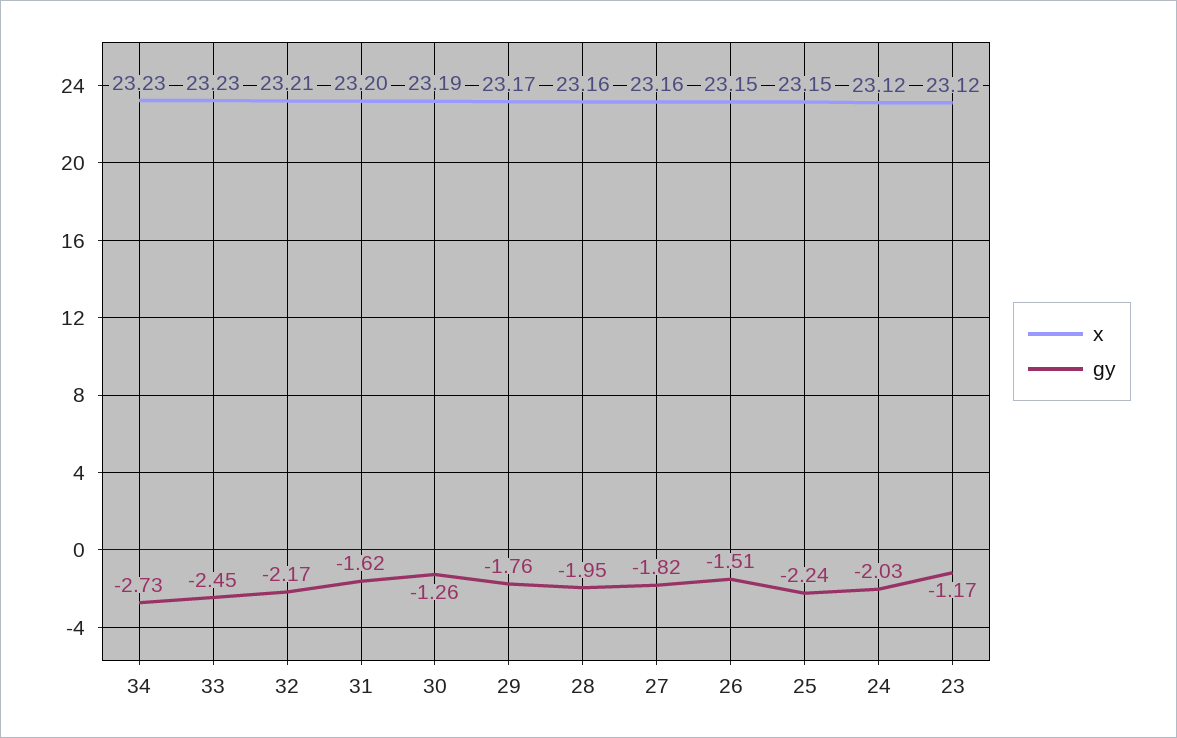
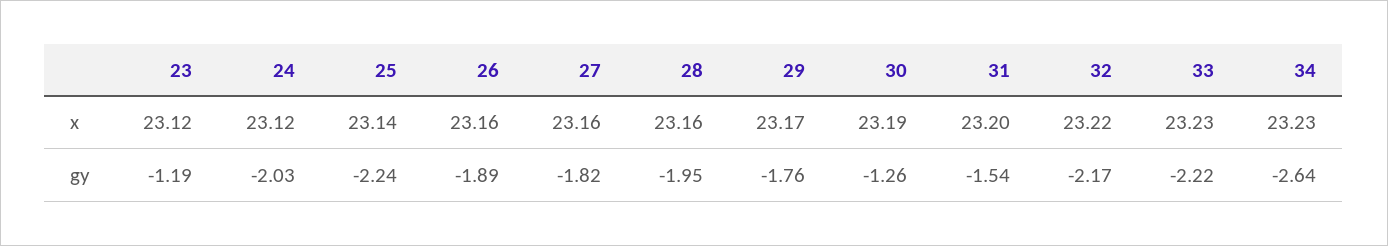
gy, 34: -2.73 -> -2.64
gy, 33: -2.45 -> -2.22
x, 32: 23.21 -> 23.22
gy, 31: -1.62 -> -1.54
x, 26: 23.15 -> 23.16
gy, 26: -1.51 -> -1.89
x, 25: 23.15 -> 23.14
gy, 23: -1.17 -> -1.19

